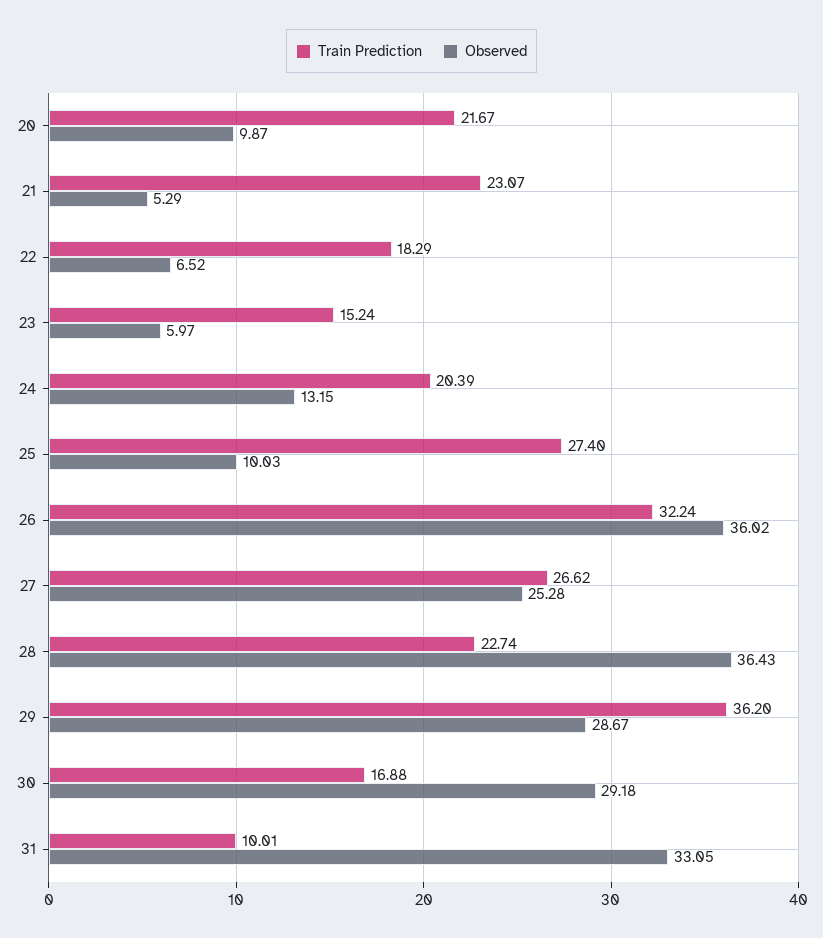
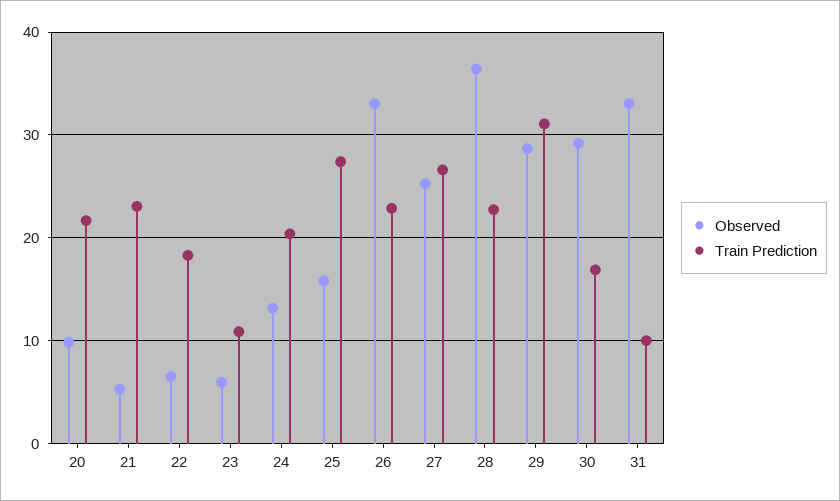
Train Prediction, 23: 15.24 -> 11
Observed, 25: 10.03 -> 16
Train Prediction, 26: 32.24 -> 23
Observed, 26: 36.02 -> 33
Train Prediction, 29: 36.2 -> 31

